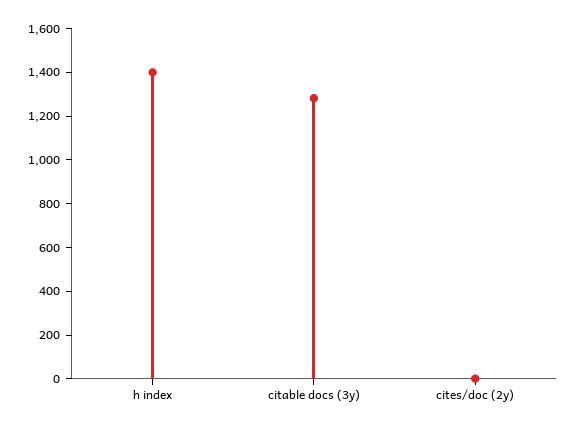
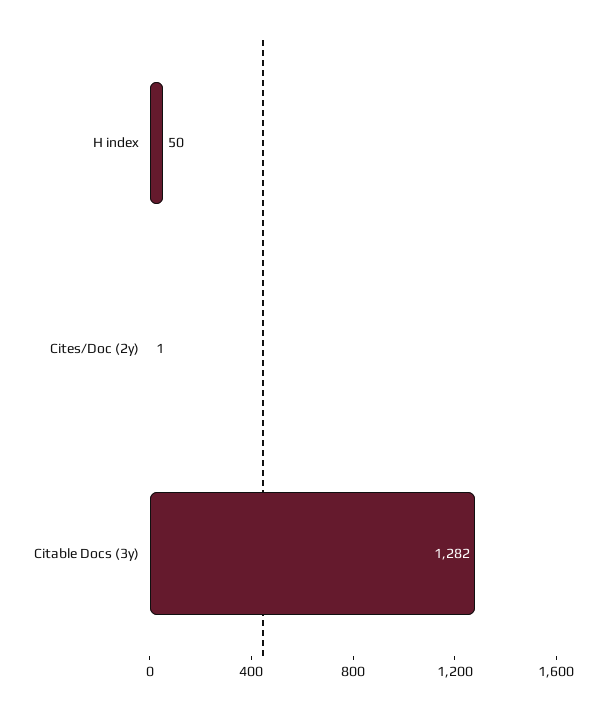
h index: 1400 -> 50

